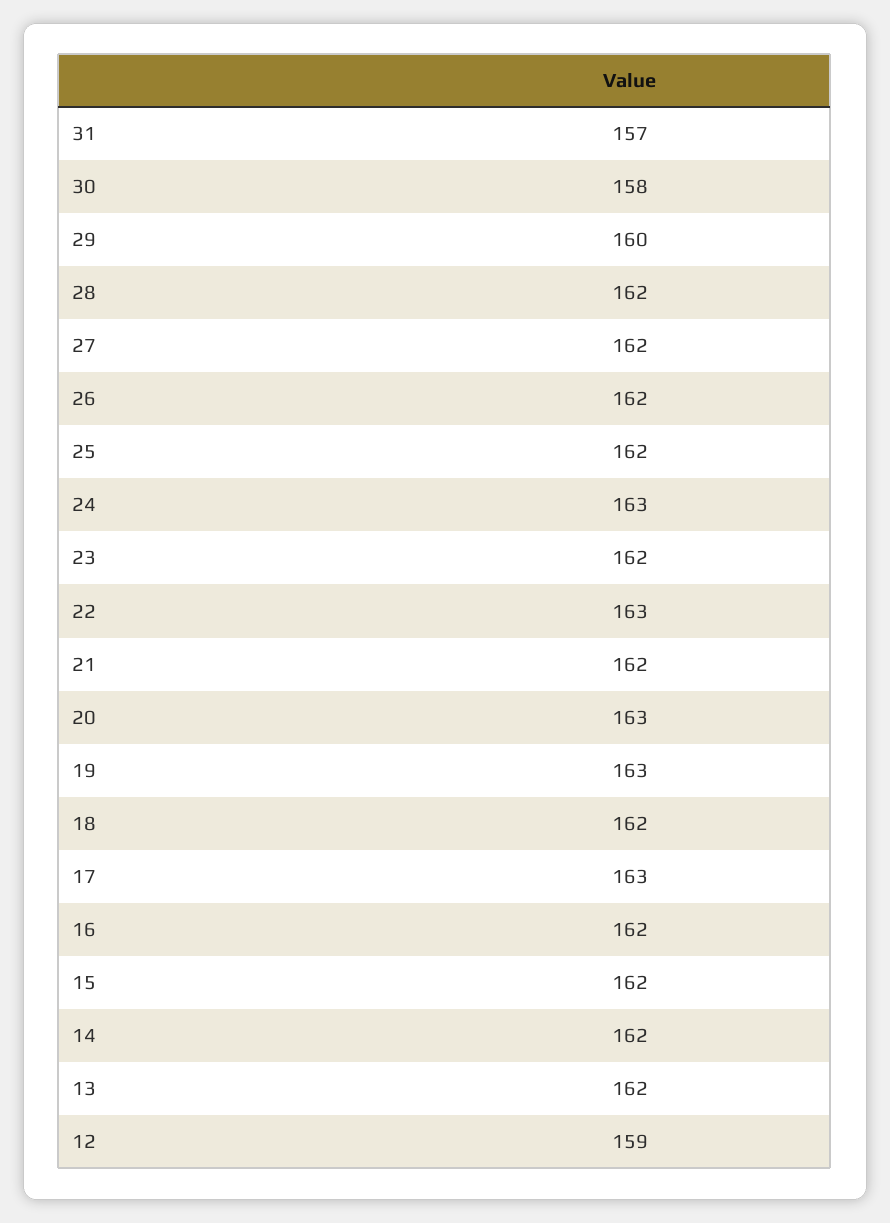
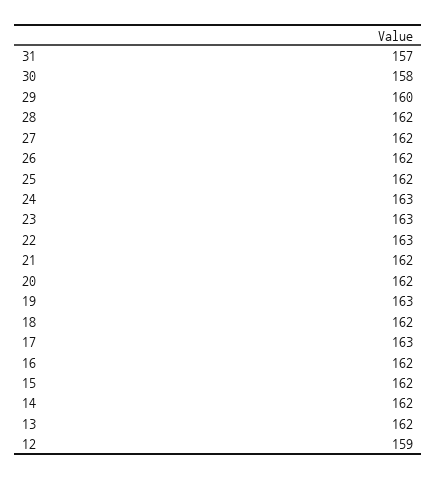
23: 162 -> 163
20: 163 -> 162

